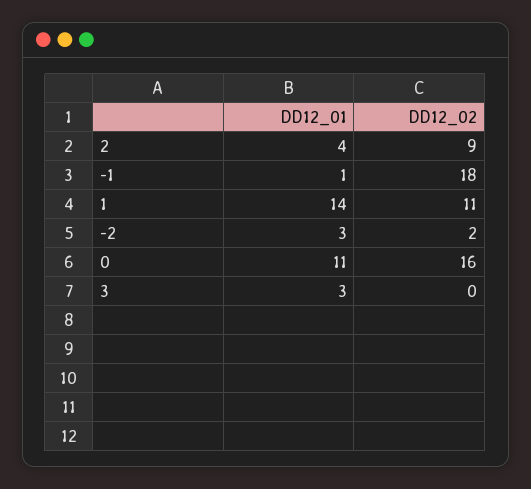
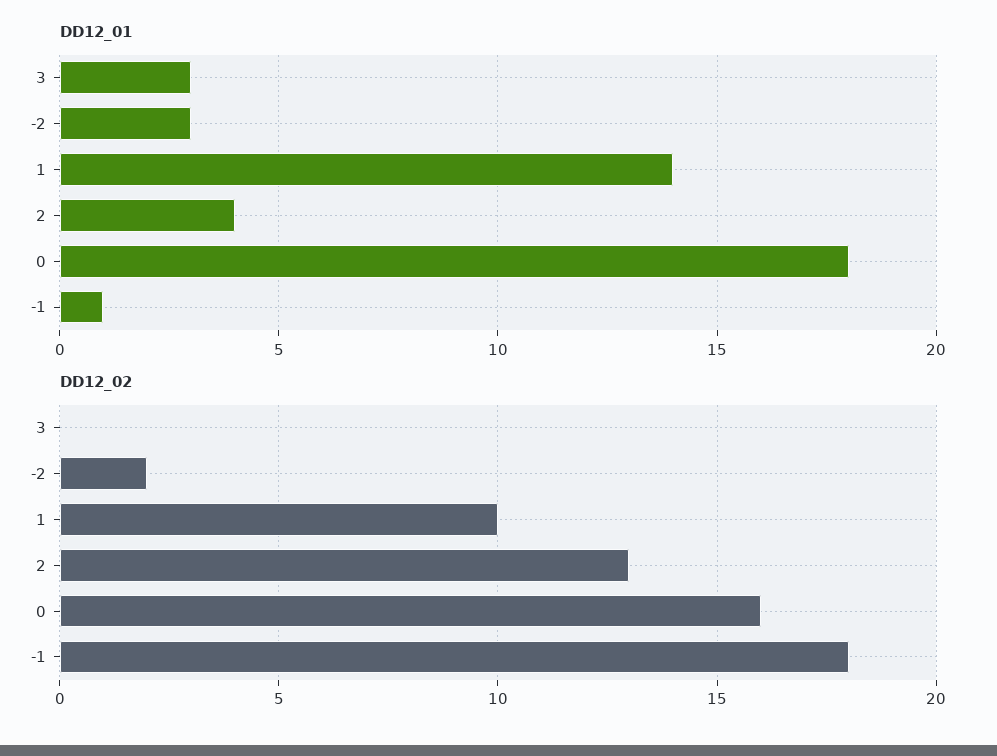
DD12_02, 2: 9 -> 13
DD12_02, 1: 11 -> 10
DD12_01, 0: 11 -> 18

